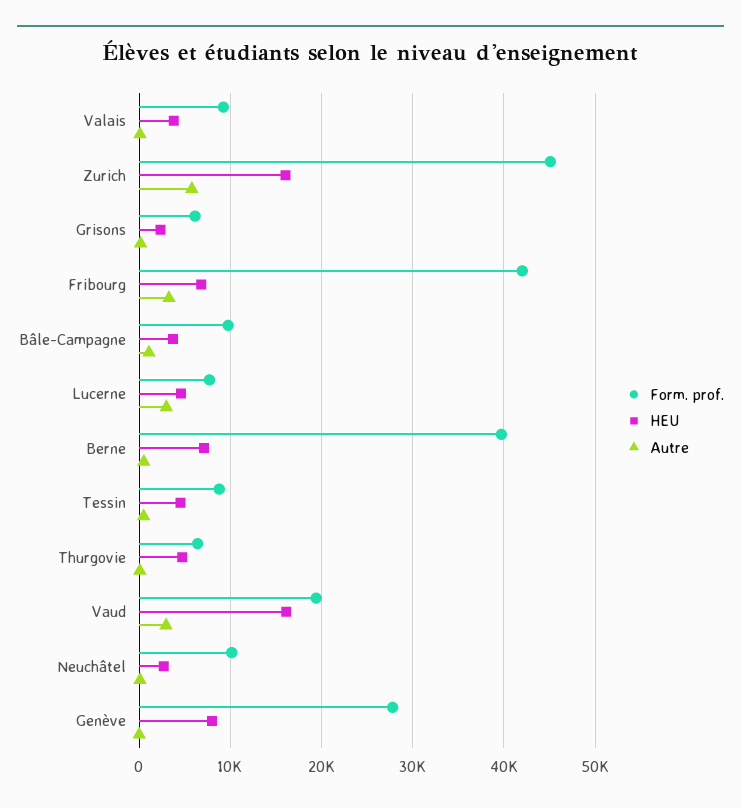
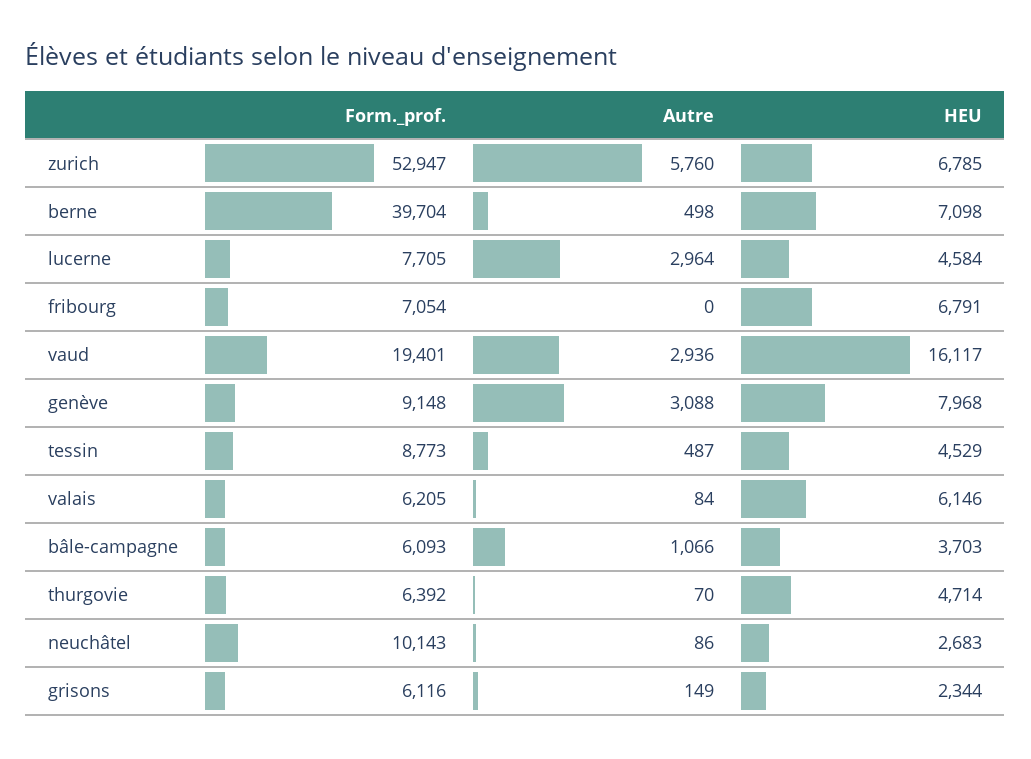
Form. prof., Valais: 9000 -> 6205
HEU, Valais: 4000 -> 6146
Form. prof., Zurich: 45000 -> 52947
HEU, Zurich: 16000 -> 6785
Form. prof., Fribourg: 42000 -> 7054
Autre, Fribourg: 3000 -> 0
Form. prof., Bâle-Campagne: 10000 -> 6093
Form. prof., Genève: 28000 -> 9148
Autre, Genève: 0 -> 3088

